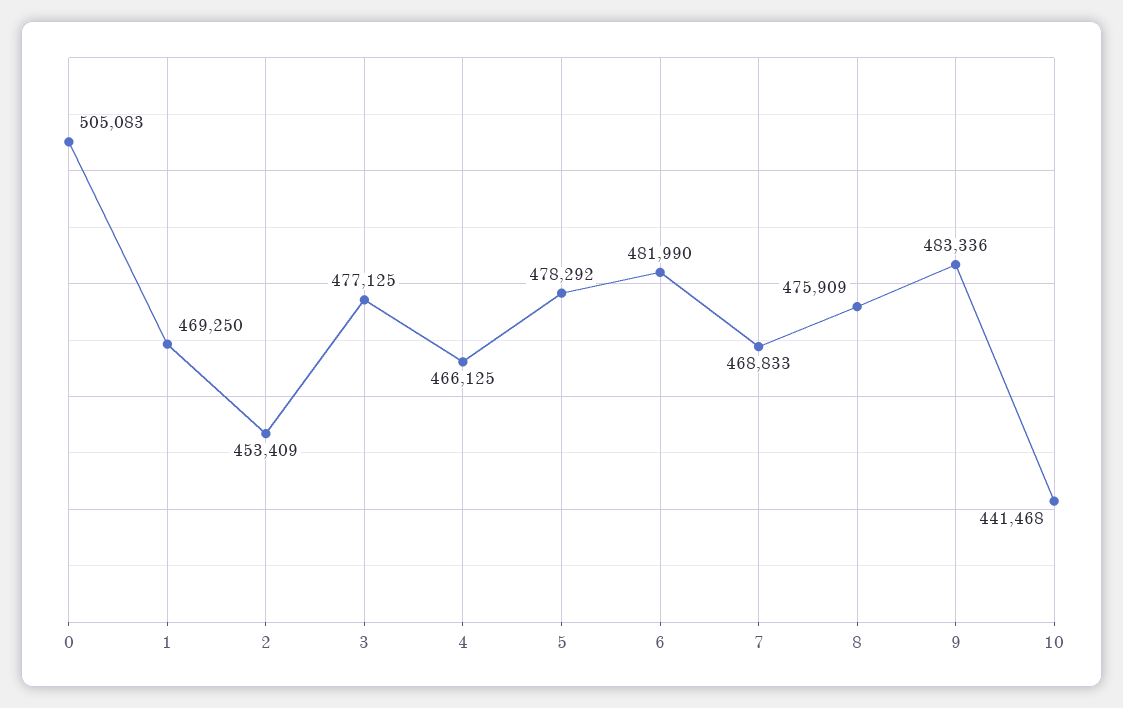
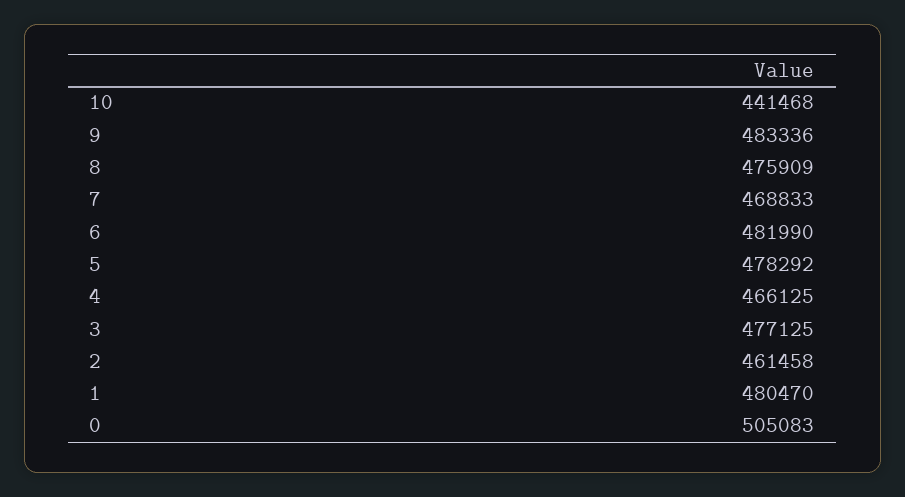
1: 469250 -> 480470
2: 453409 -> 461458

